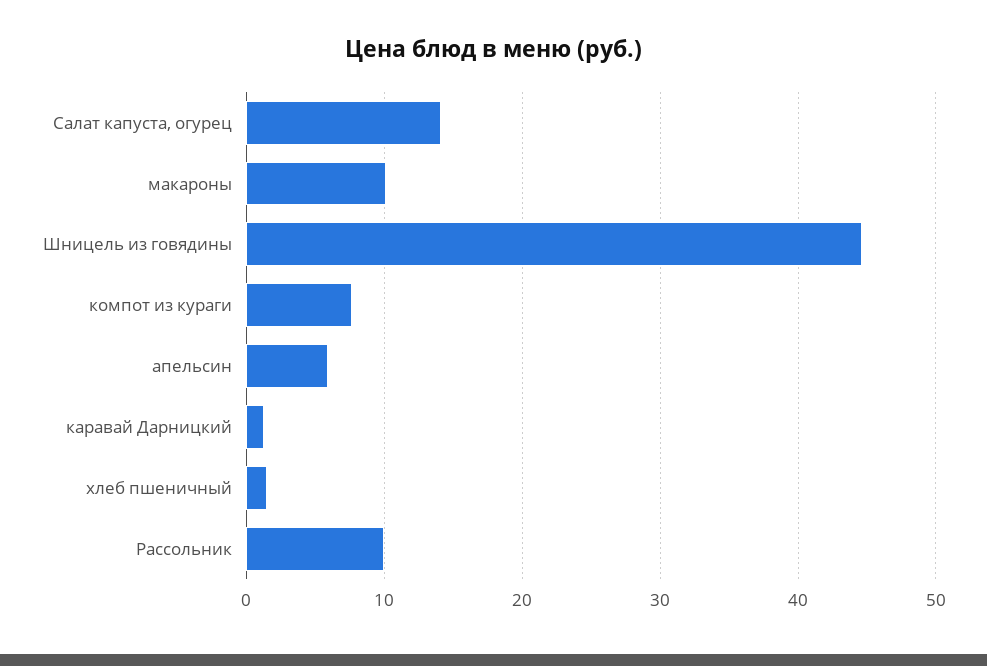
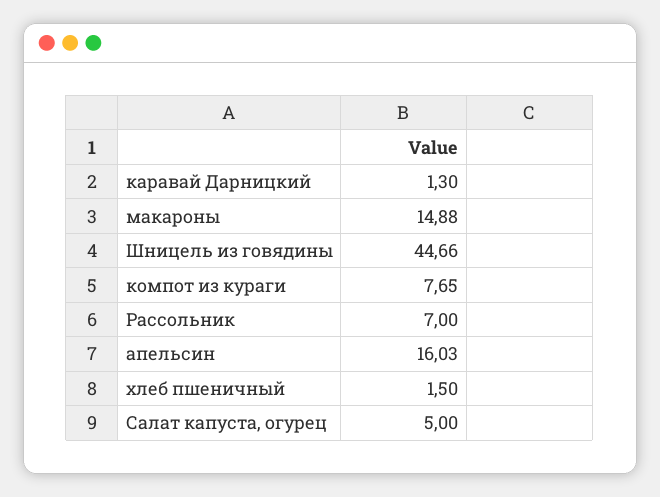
Салат капуста, огурец: 14 -> 5
макароны: 10 -> 14.88
апельсин: 6 -> 16.03
Рассольник: 10 -> 7

